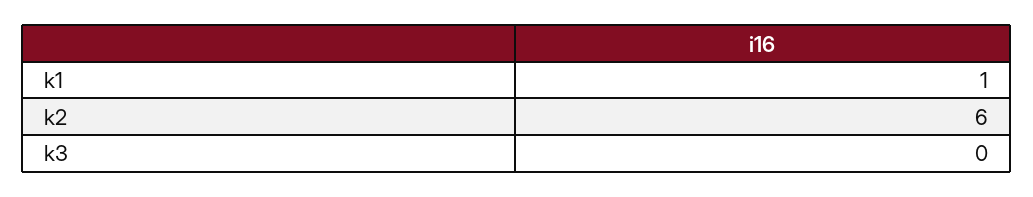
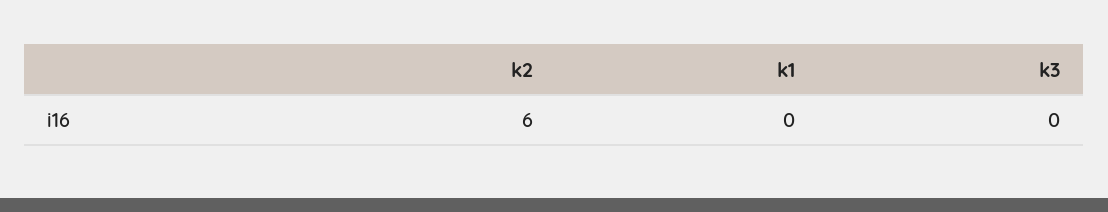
k1: 1 -> 0

